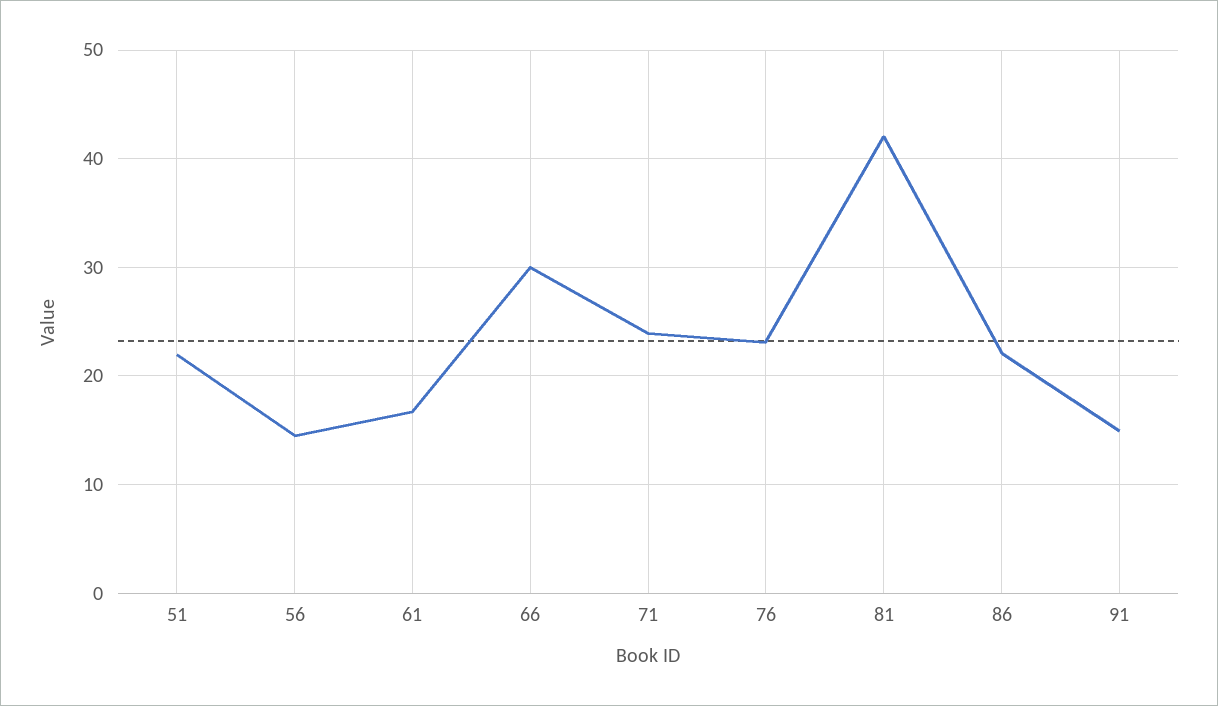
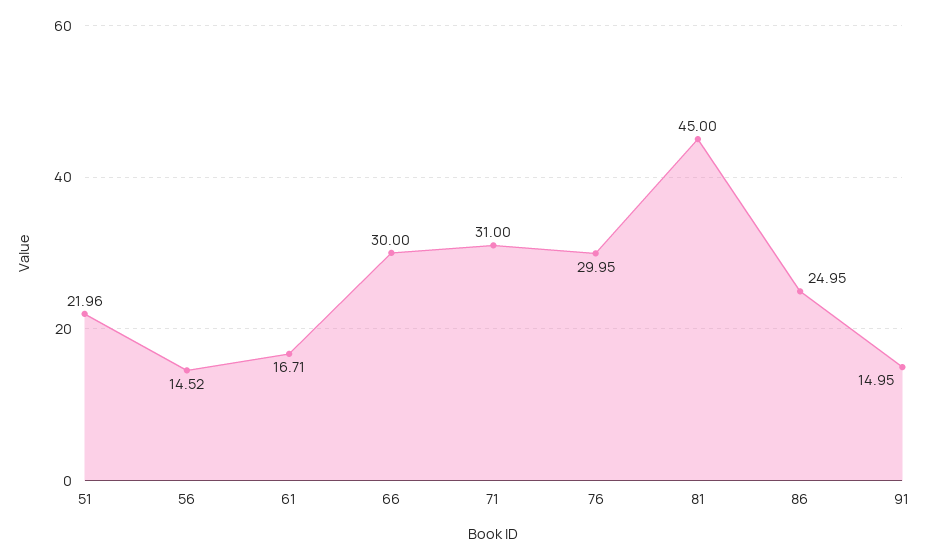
71: 24 -> 31
76: 23 -> 29.95
81: 42 -> 45
86: 22 -> 24.95

